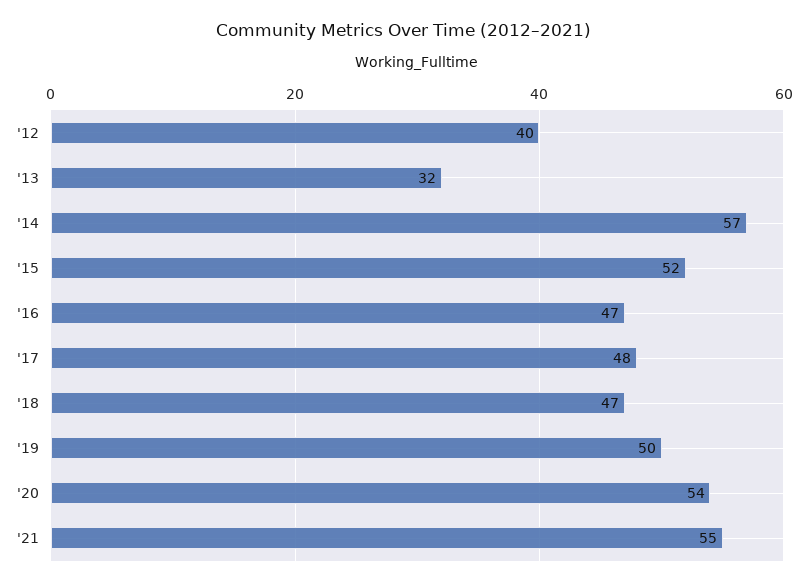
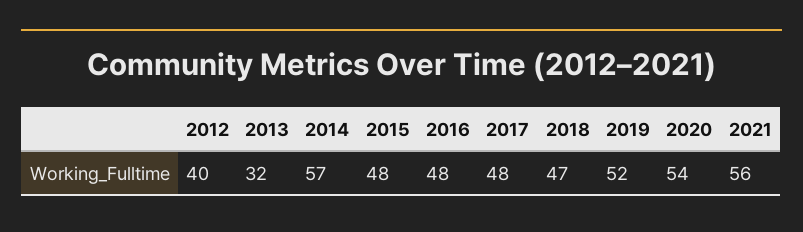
'15: 52 -> 48
'16: 47 -> 48
'19: 50 -> 52
'21: 55 -> 56

